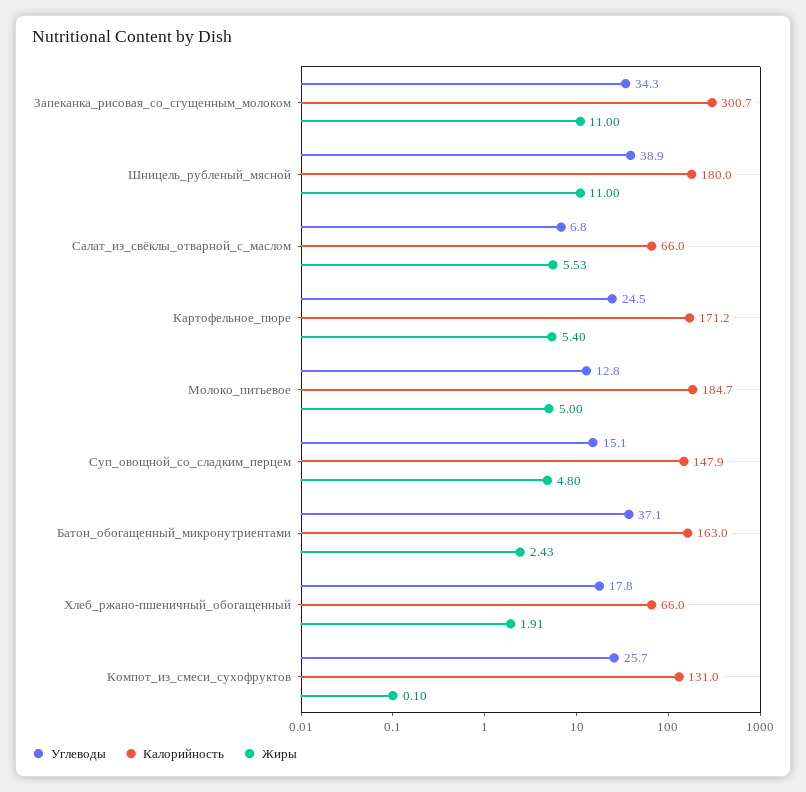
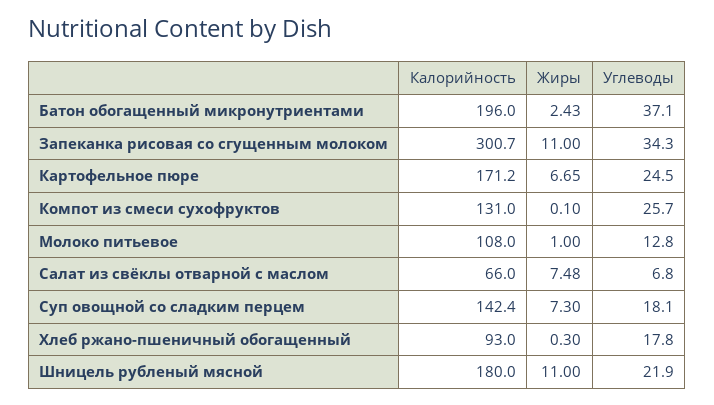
Углеводы, Шницель_рубленый_мясной: 38.9 -> 21.9
Жиры, Салат_из_свёклы_отварной_с_маслом: 5.53 -> 7.48
Жиры, Картофельное_пюре: 5.4 -> 6.65
Калорийность, Молоко_питьевое: 184.7 -> 108
Жиры, Молоко_питьевое: 5 -> 1
Углеводы, Суп_овощной_со_сладким_перцем: 15.1 -> 18.1
Калорийность, Суп_овощной_со_сладким_перцем: 147.9 -> 142.4
Жиры, Суп_овощной_со_сладким_перцем: 4.8 -> 7.3
Калорийность, Батон_обогащенный_микронутриентами: 163 -> 196
Калорийность, Хлеб_ржано-пшеничный_обогащенный: 66 -> 93
Жиры, Хлеб_ржано-пшеничный_обогащенный: 1.91 -> 0.3

